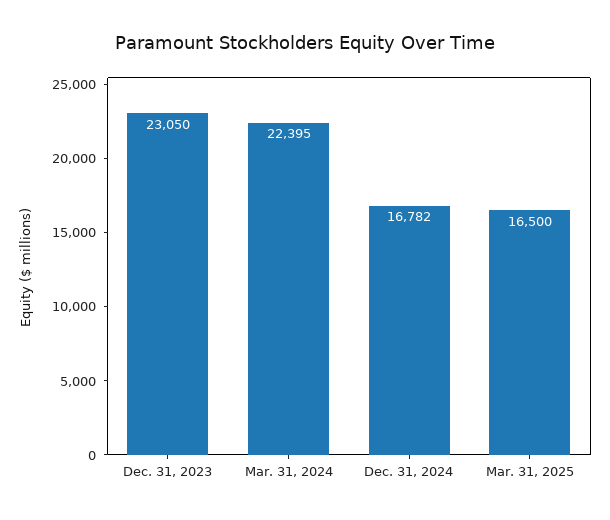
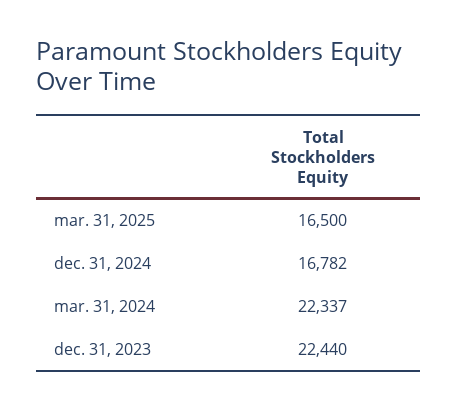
Dec. 31, 2023: 23050 -> 22440
Mar. 31, 2024: 22395 -> 22337

